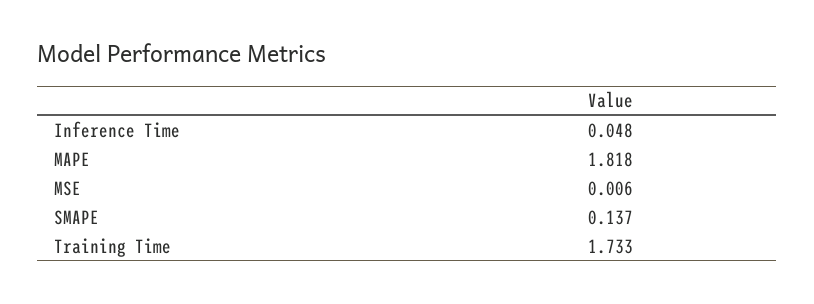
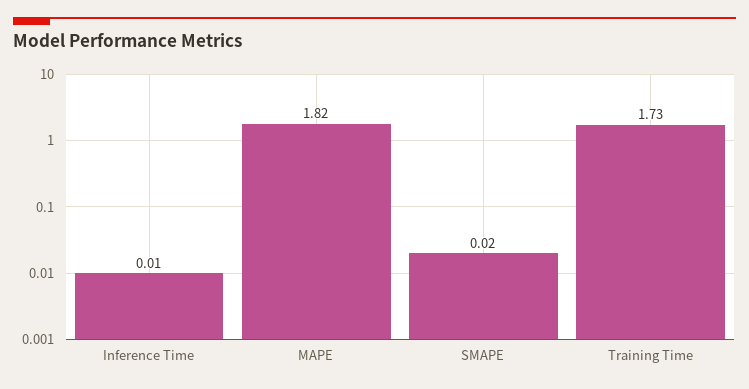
Inference Time: 0.048 -> 0.01
MSE: 0.006 -> none
SMAPE: 0.137 -> 0.02

